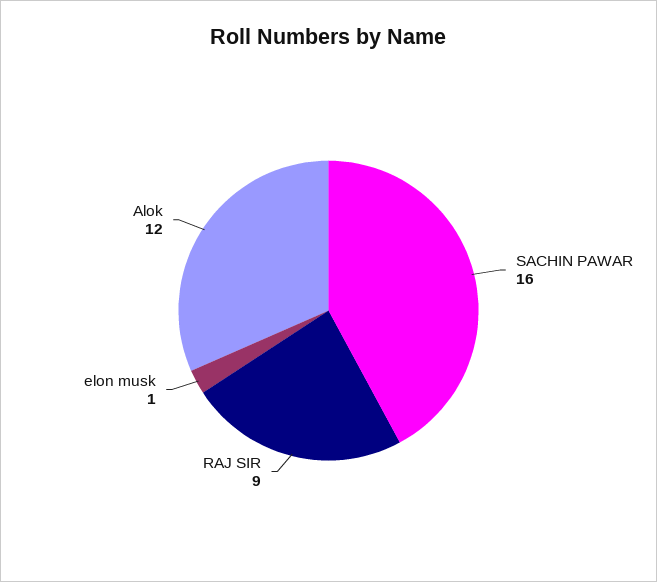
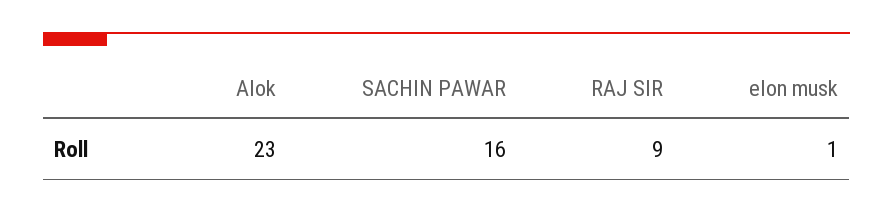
Alok: 12 -> 23

